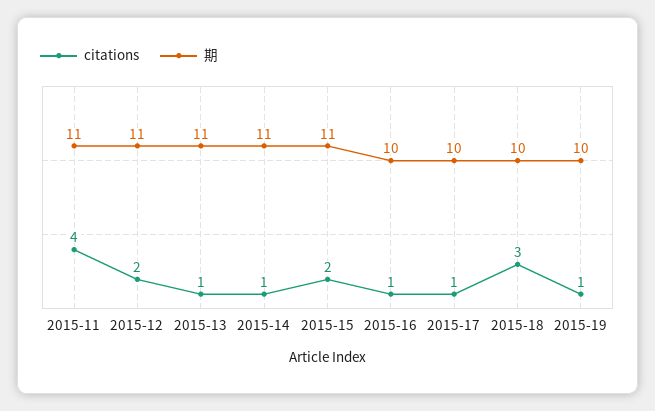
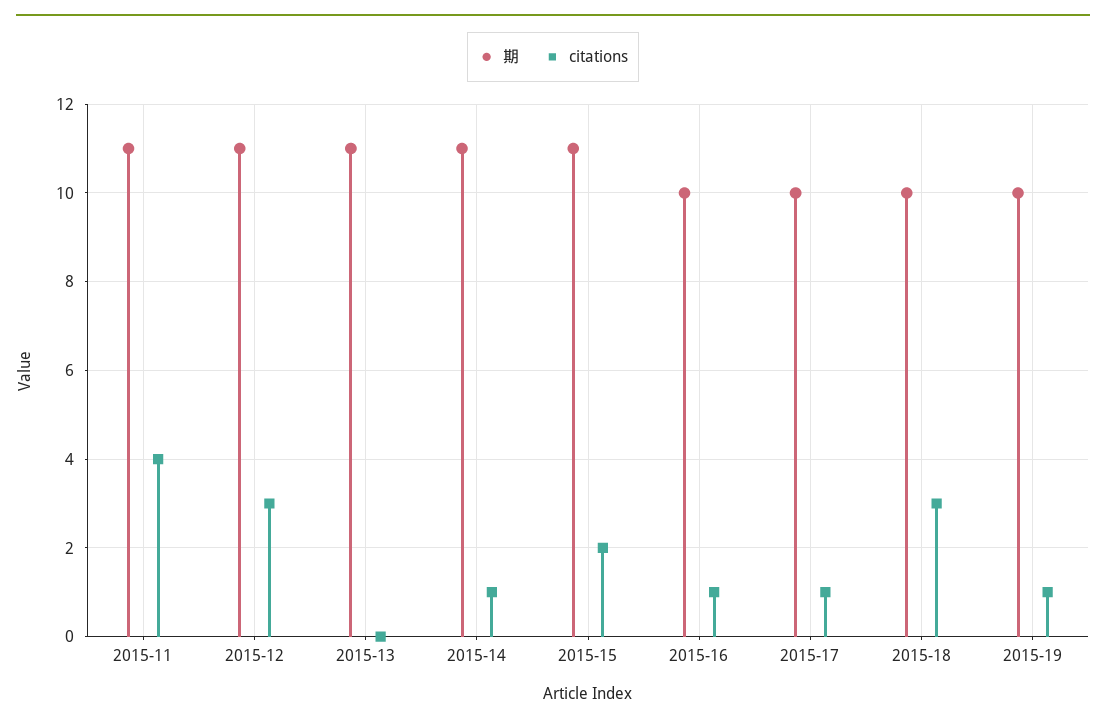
citations, 2015-12: 2 -> 3
citations, 2015-13: 1 -> 0

